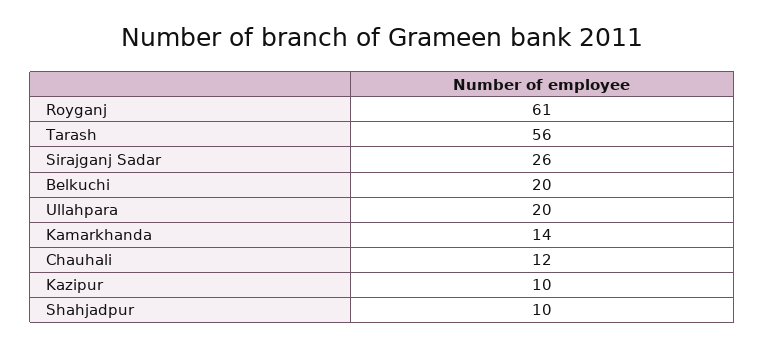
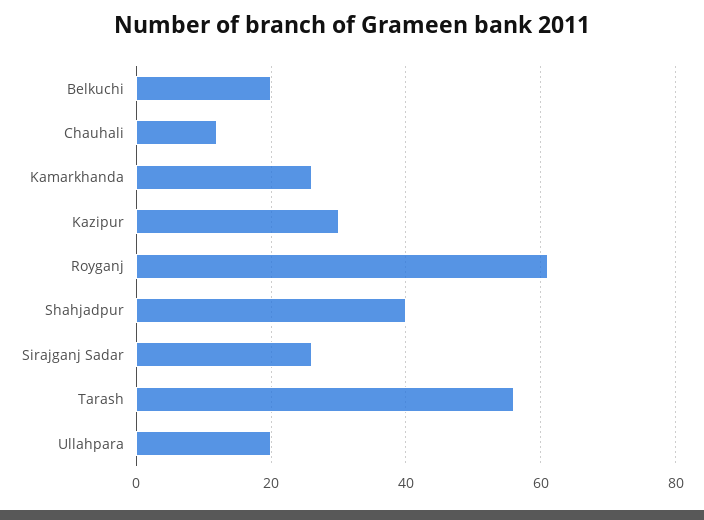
Kamarkhanda: 14 -> 25
Kazipur: 10 -> 30
Shahjadpur: 10 -> 40

